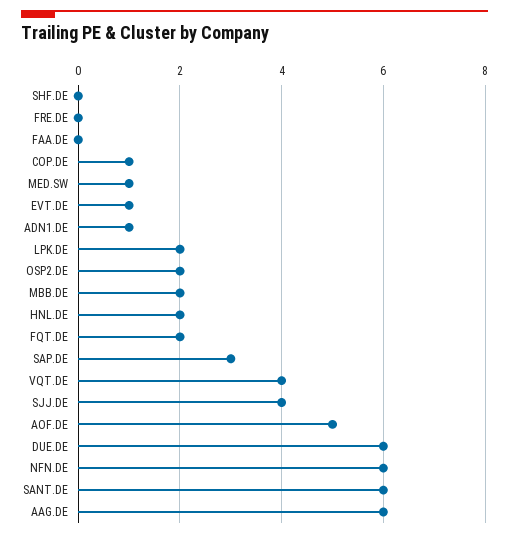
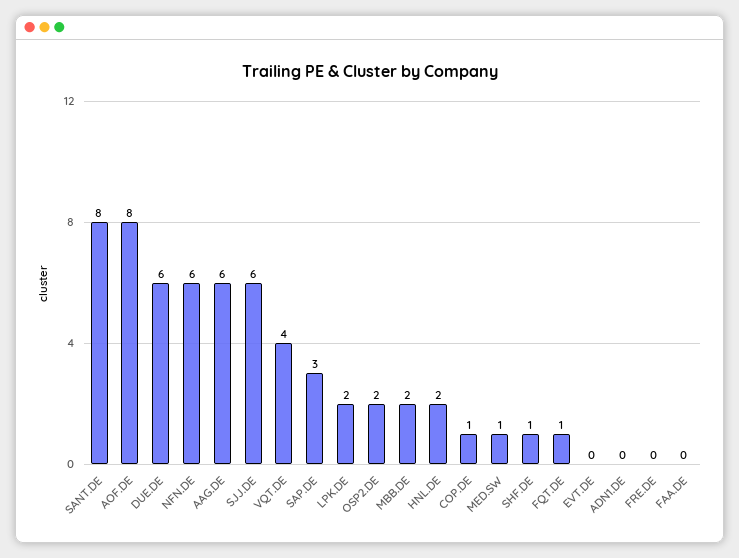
SHF.DE: 0 -> 1
EVT.DE: 1 -> 0
ADN1.DE: 1 -> 0
FQT.DE: 2 -> 1
SJJ.DE: 4 -> 6
AOF.DE: 5 -> 8
SANT.DE: 6 -> 8

